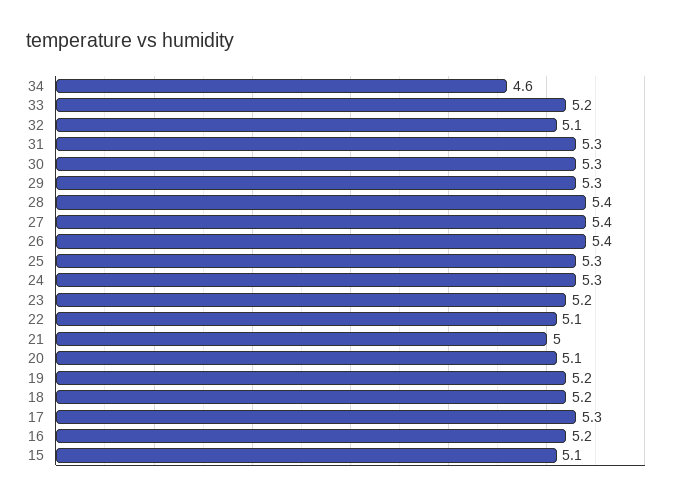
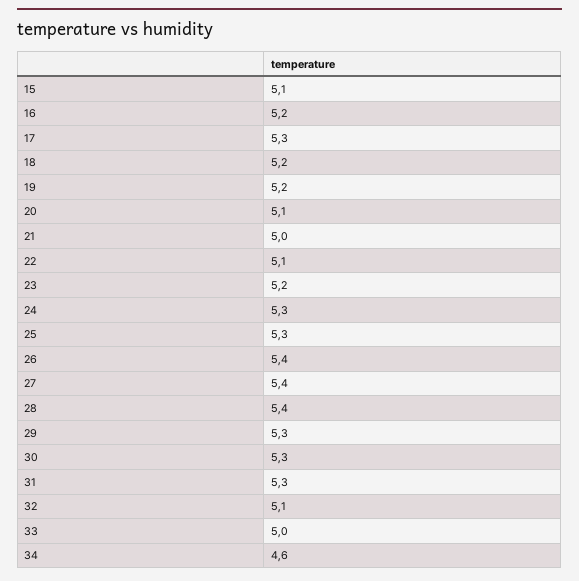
33: 5.2 -> 5

